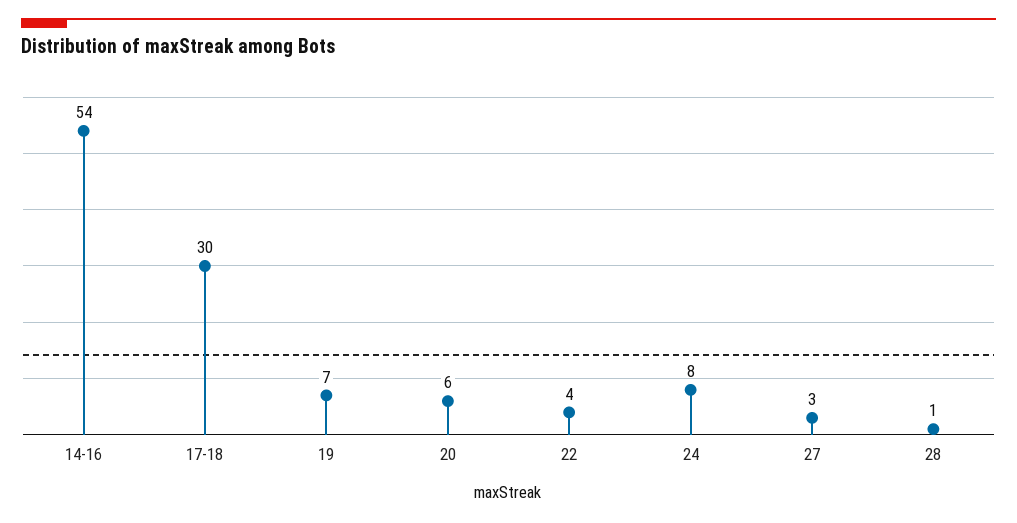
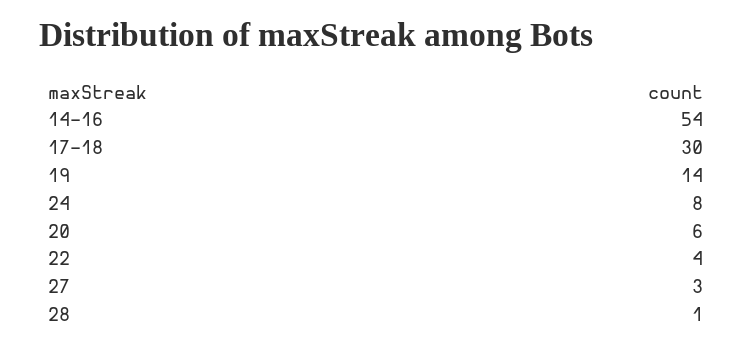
19: 7 -> 14

